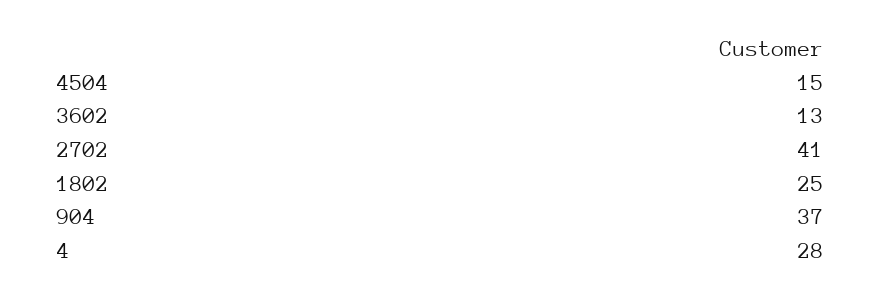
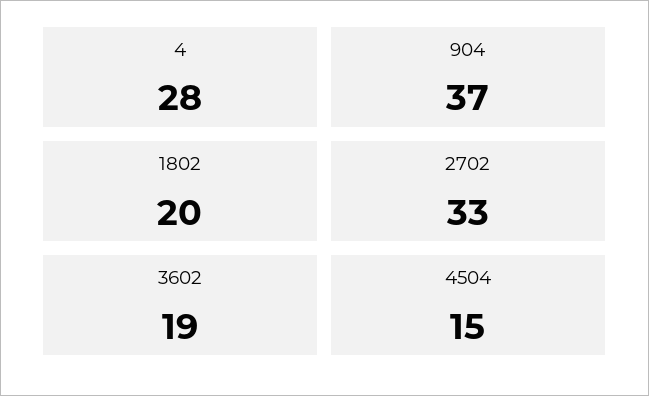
3602: 13 -> 19
2702: 41 -> 33
1802: 25 -> 20

